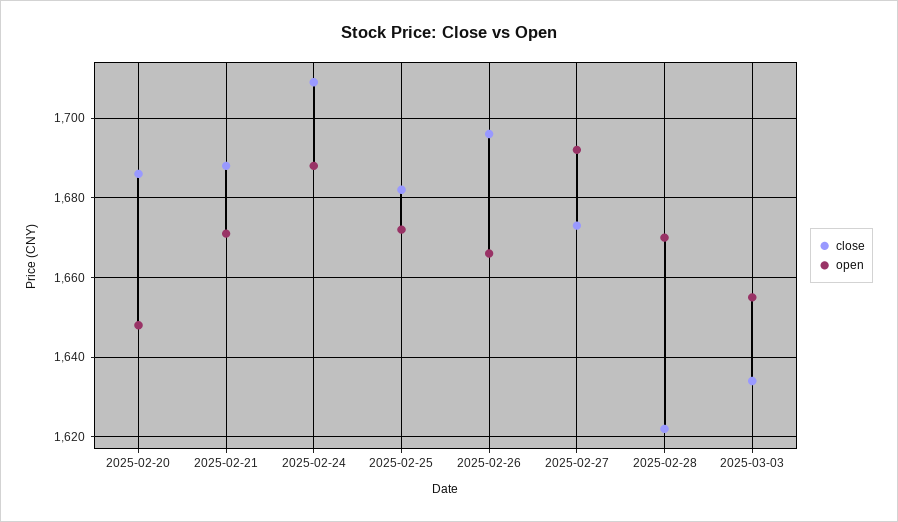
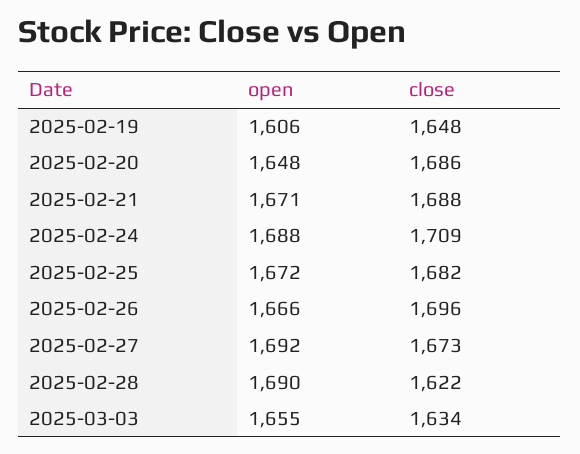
open, 2025-02-28: 1670 -> 1690
open, 2025-02-19: none -> 1606
close, 2025-02-19: none -> 1648

